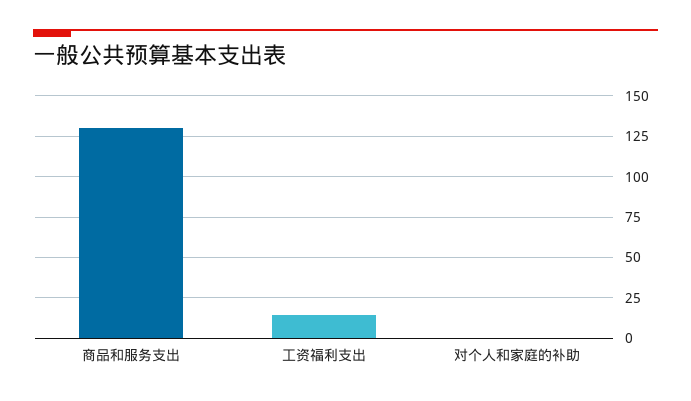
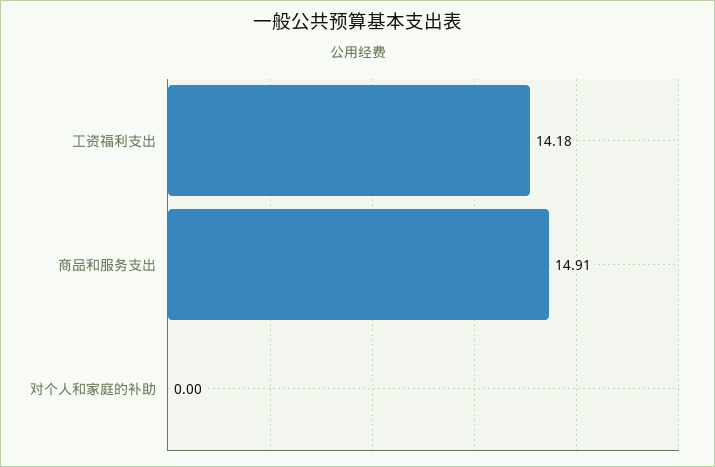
商品和服务支出: 130 -> 14.91

